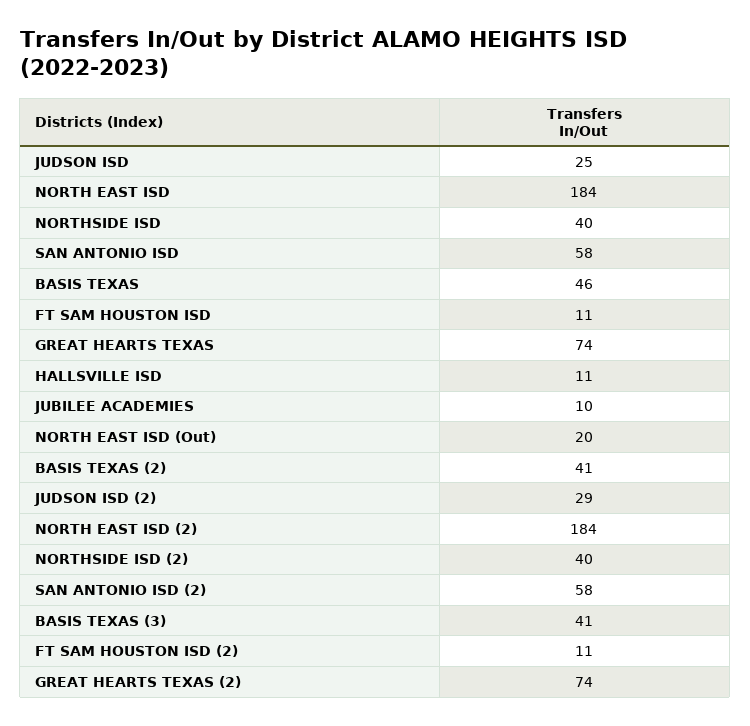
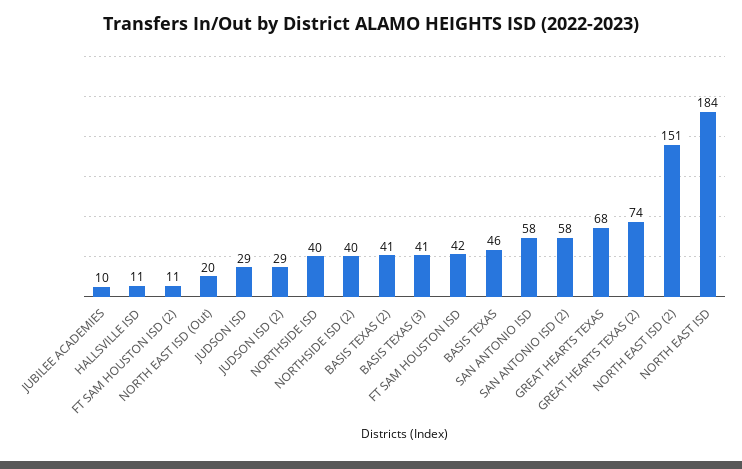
JUDSON ISD: 25 -> 29
FT SAM HOUSTON ISD: 11 -> 42
GREAT HEARTS TEXAS: 74 -> 68
NORTH EAST ISD (2): 184 -> 151

